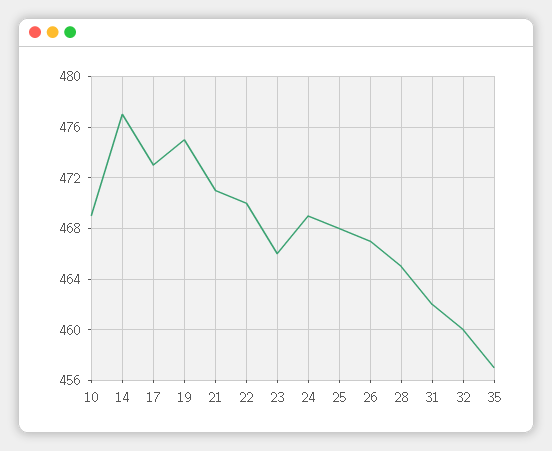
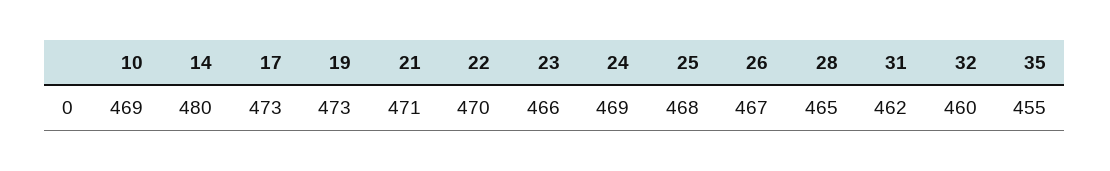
14: 477 -> 480
19: 475 -> 473
35: 457 -> 455

